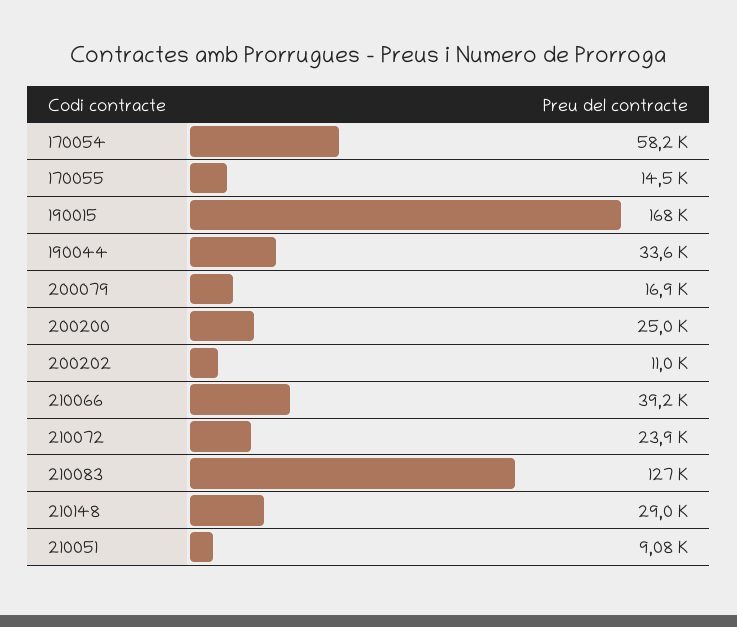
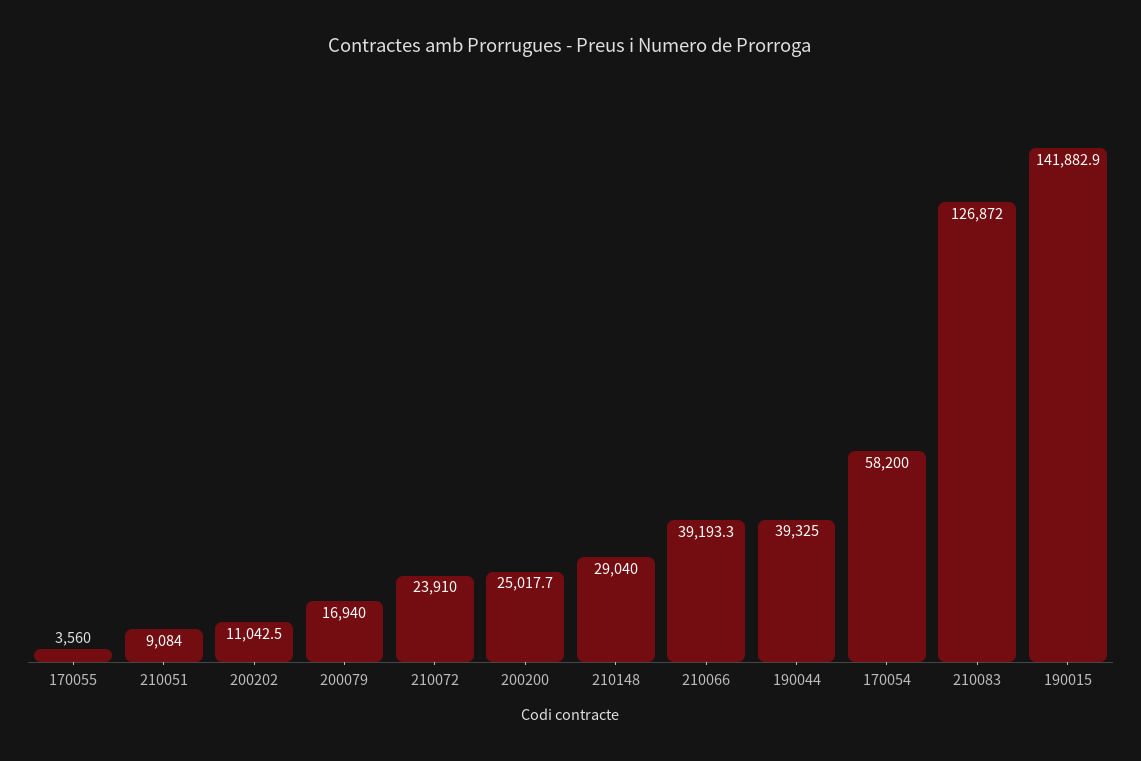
170055: 14500 -> 3560
190015: 168000 -> 141882.9
190044: 33600 -> 39325

